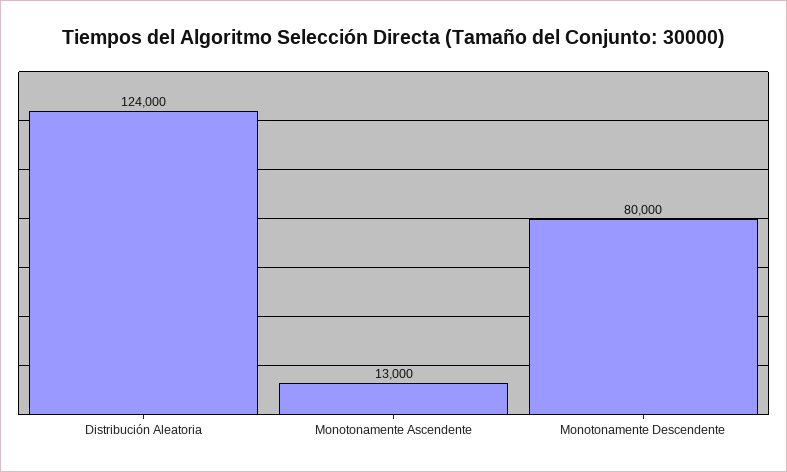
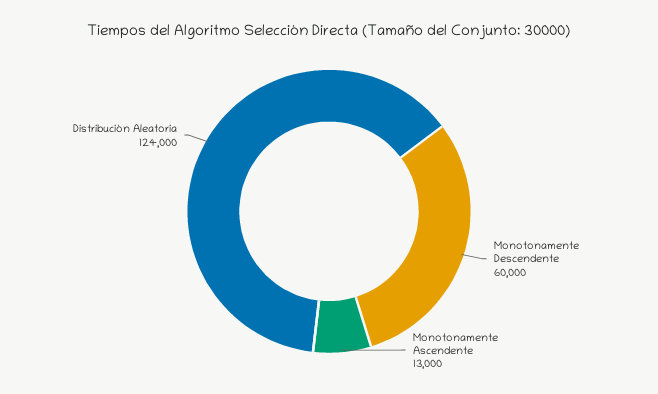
Monotonamente Descendente: 80000 -> 60000

